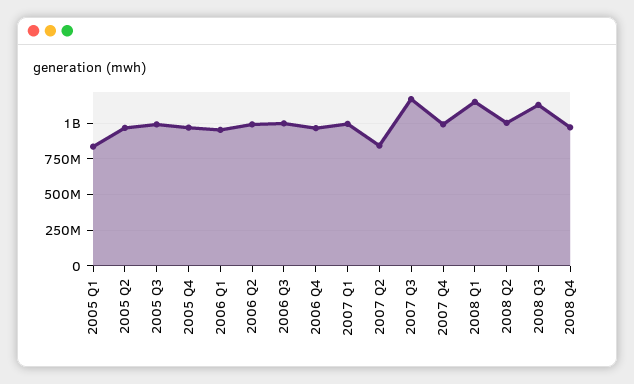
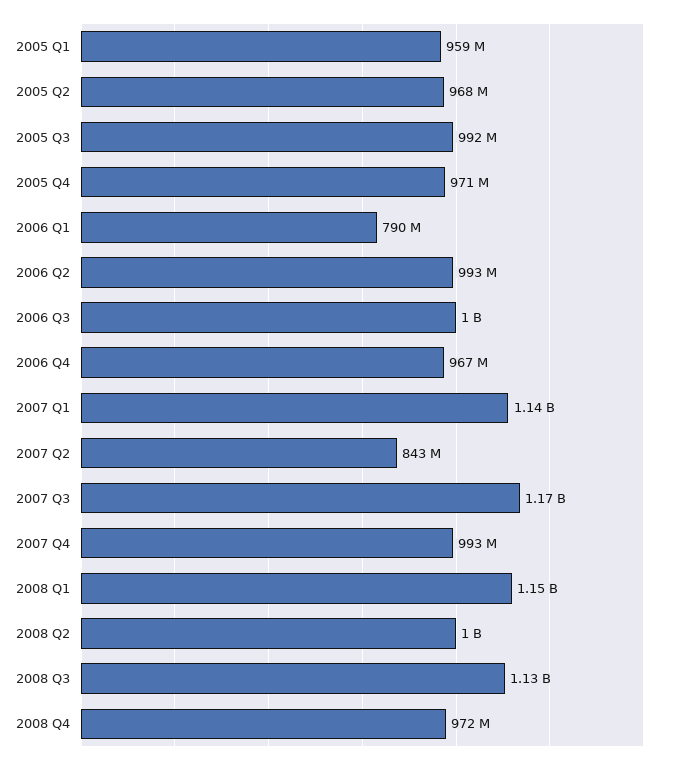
2005 Q1: 850000000 -> 959000000
2006 Q1: 950000000 -> 790000000
2007 Q1: 1000000000 -> 1140000000

